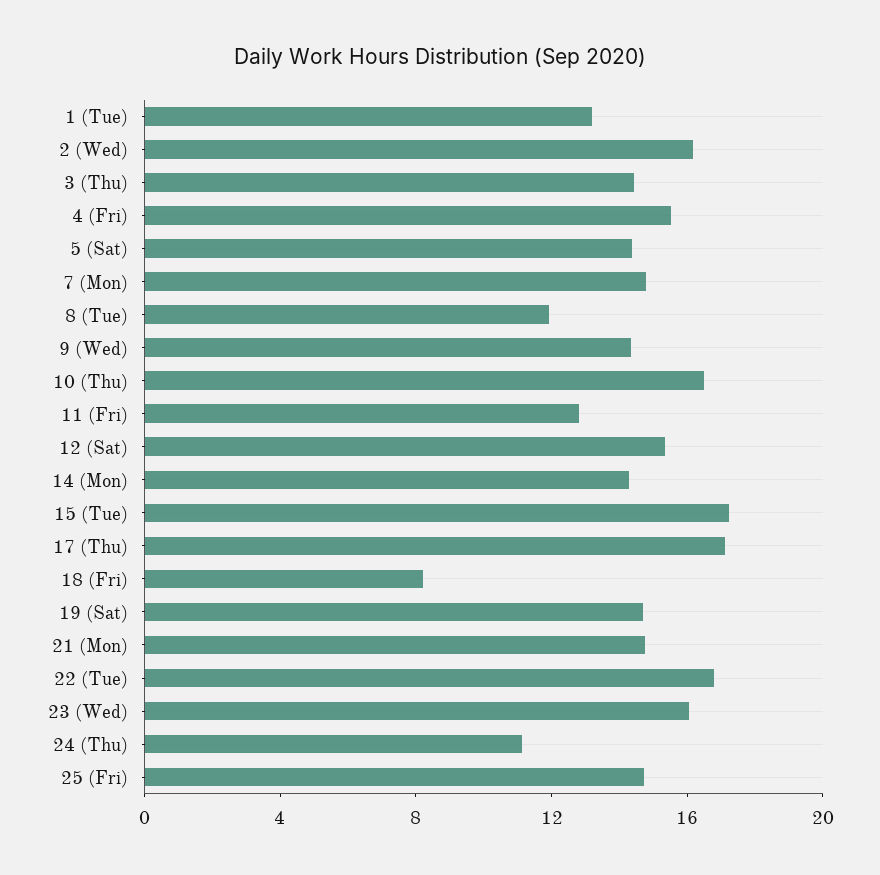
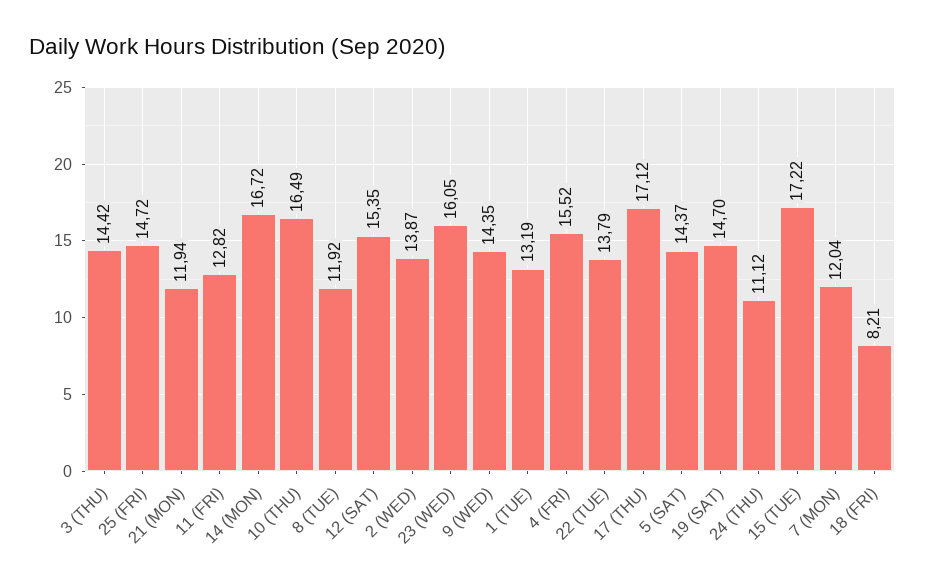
2 (Wed): 16 -> 13.87
7 (Mon): 15 -> 12.04
14 (Mon): 14 -> 16.72
21 (Mon): 15 -> 11.94
22 (Tue): 17 -> 13.79

